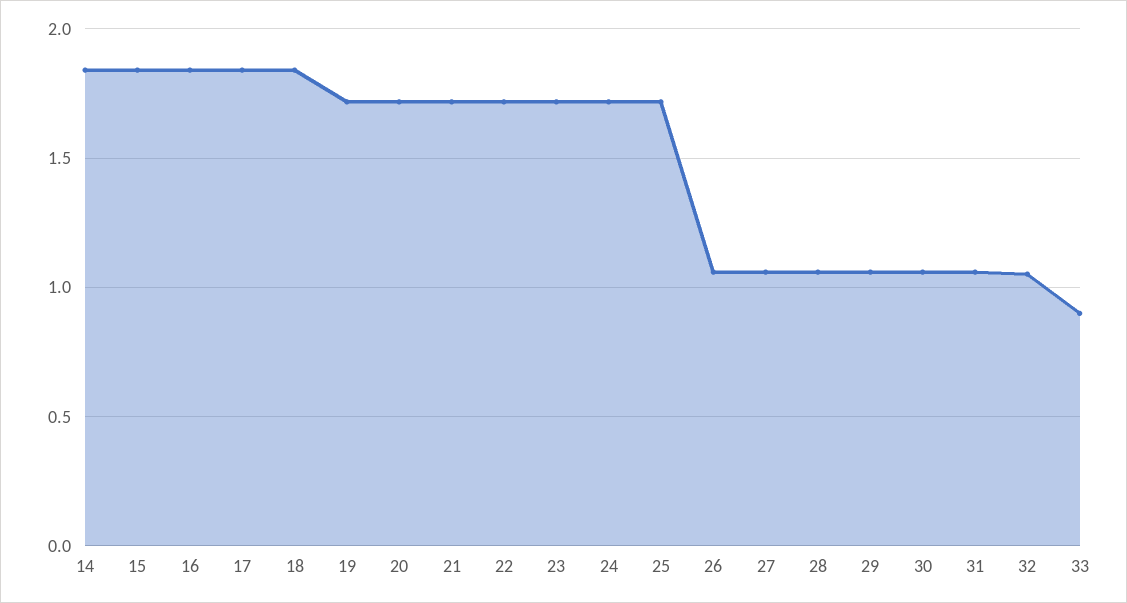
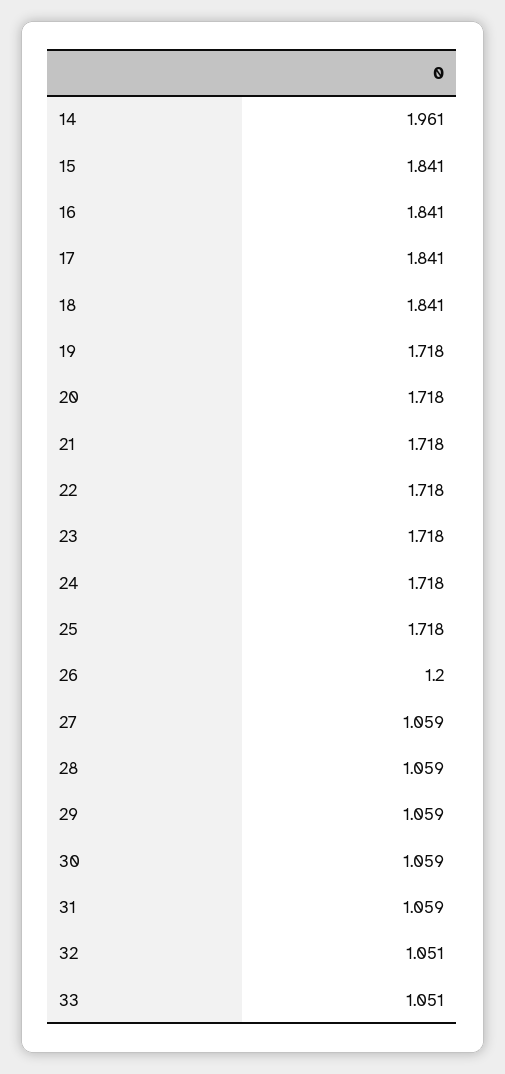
14: 1.85 -> 1.961
26: 1.05 -> 1.2
33: 0.9 -> 1.051

